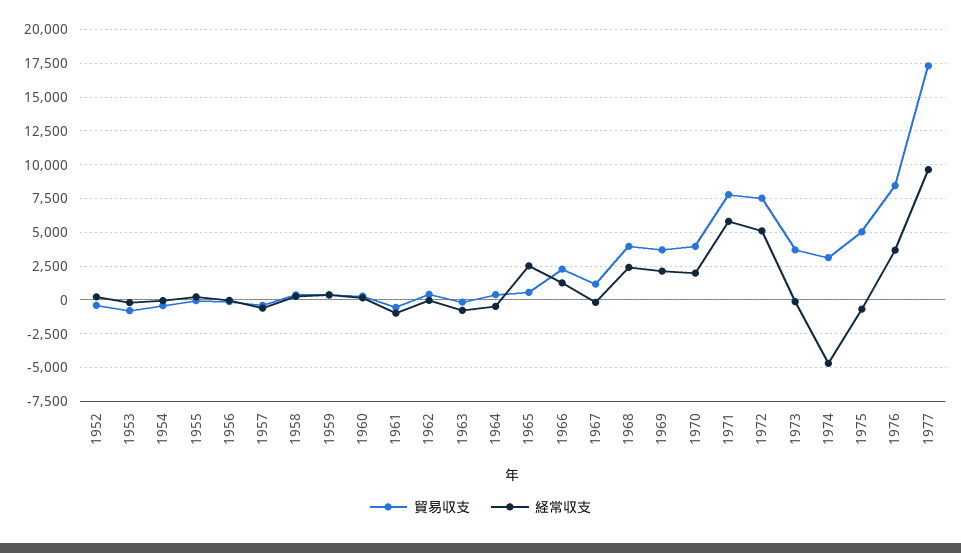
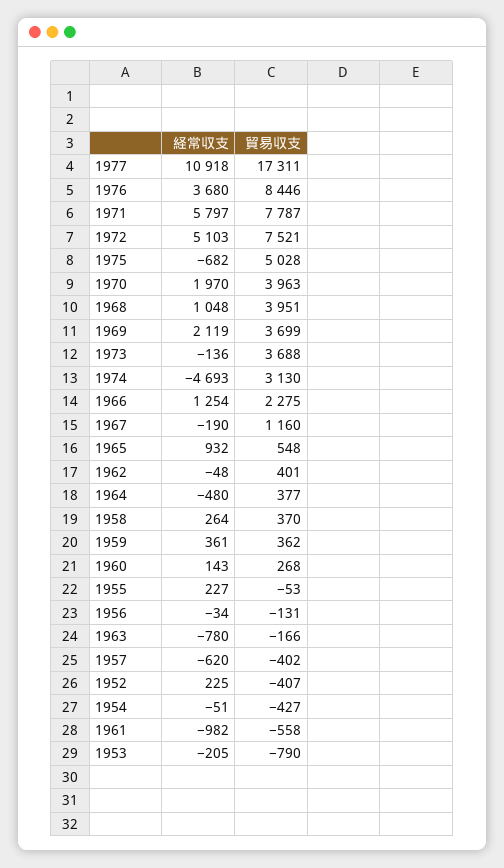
経常収支, 1965: 2500 -> 932
経常収支, 1968: 2500 -> 1048
経常収支, 1977: 9500 -> 10918

